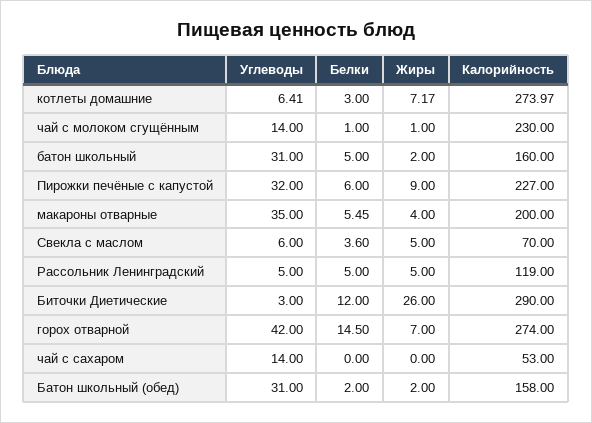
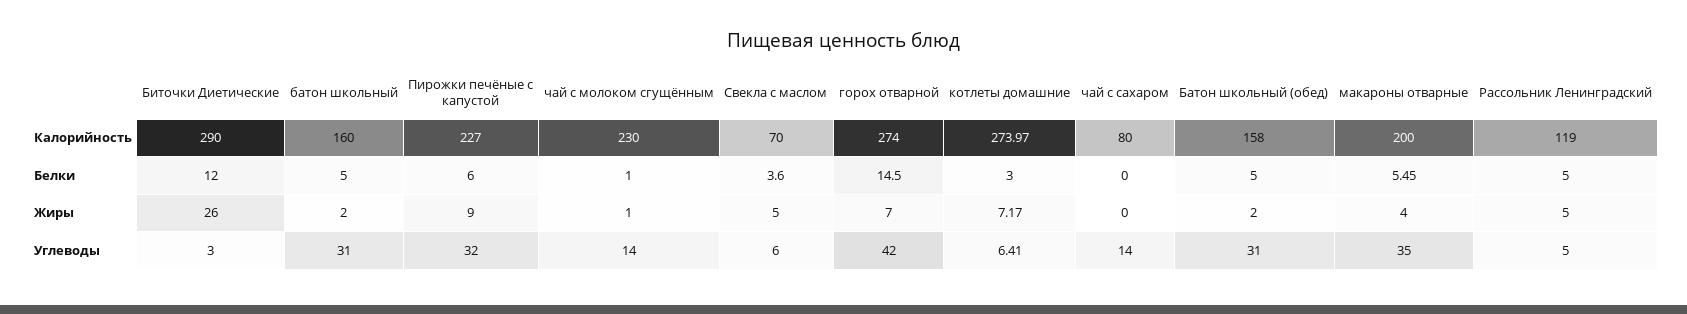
Калорийность, чай с сахаром: 53 -> 80
Белки, Батон школьный (обед): 2 -> 5

